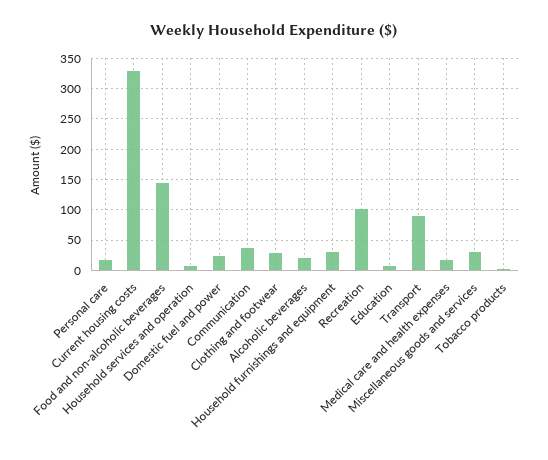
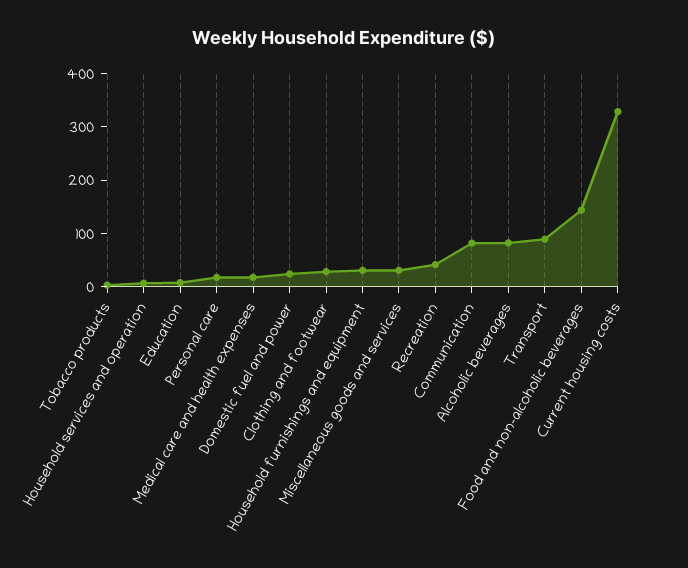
Communication: 40 -> 80
Alcoholic beverages: 20 -> 80
Recreation: 100 -> 40

